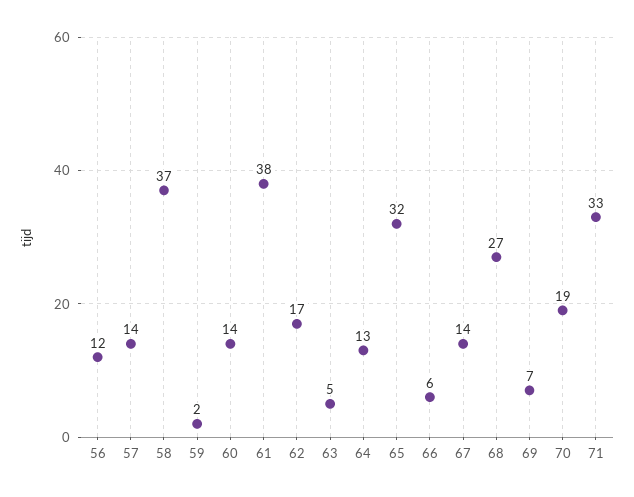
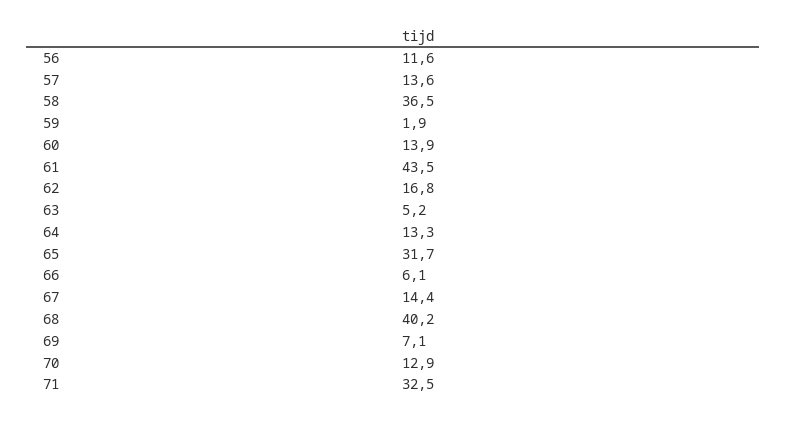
61: 38 -> 43.5
68: 27 -> 40.2
70: 19 -> 12.9

